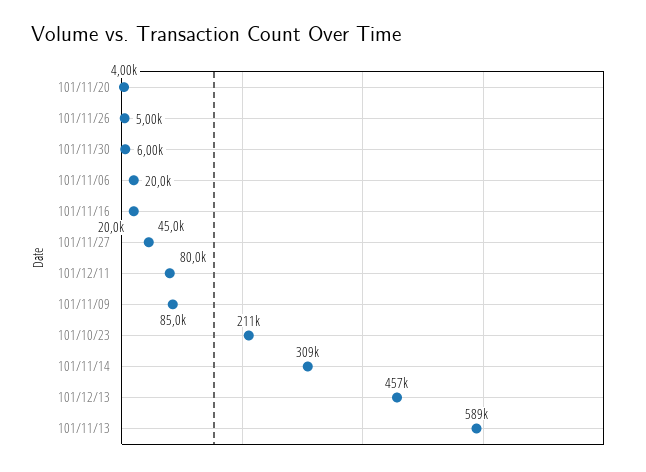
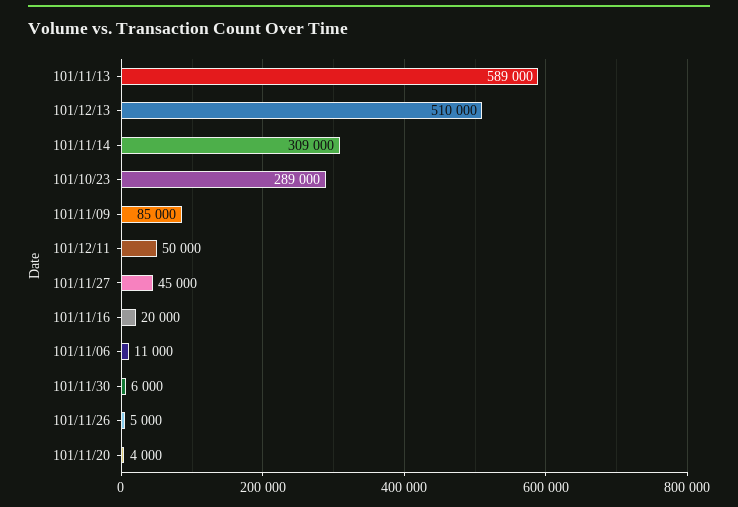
101/11/06: 20000 -> 11000
101/12/11: 80000 -> 50000
101/10/23: 211000 -> 289000
101/12/13: 457000 -> 510000

